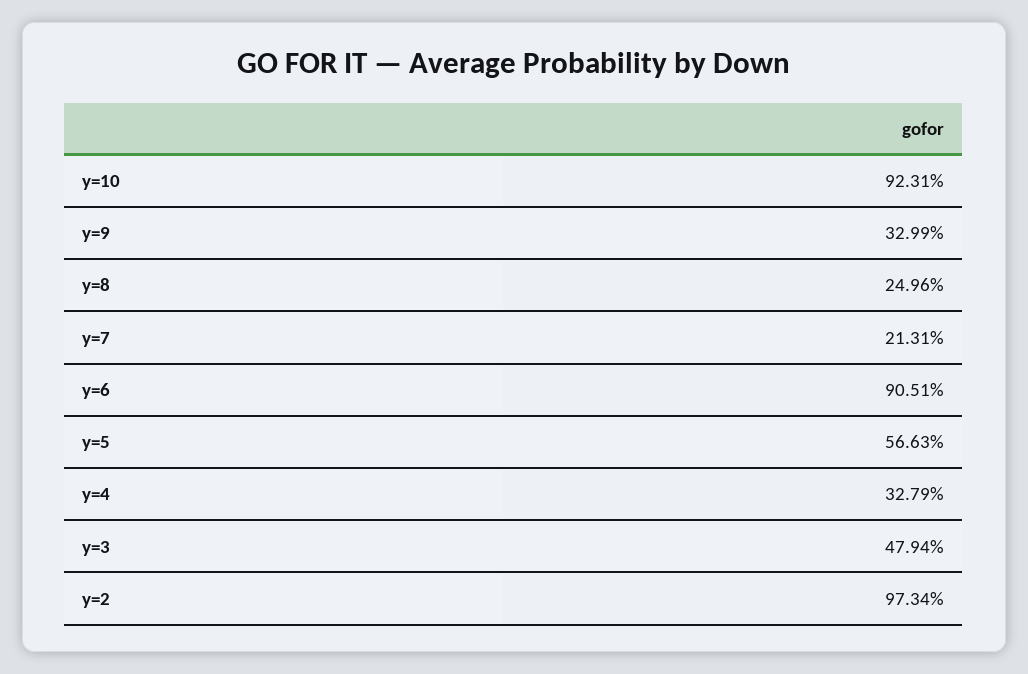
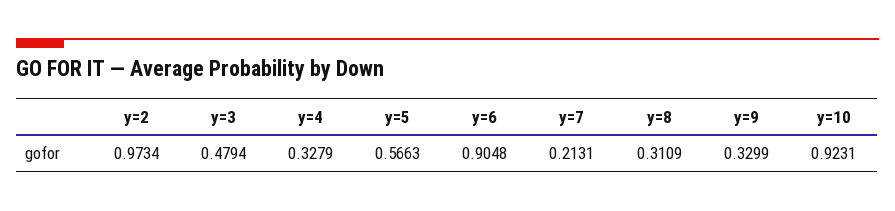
y=8: 0.2496 -> 0.3109
y=6: 0.9051 -> 0.9048

